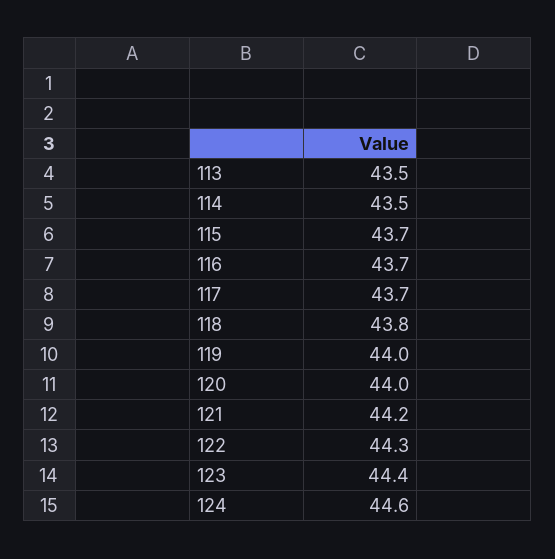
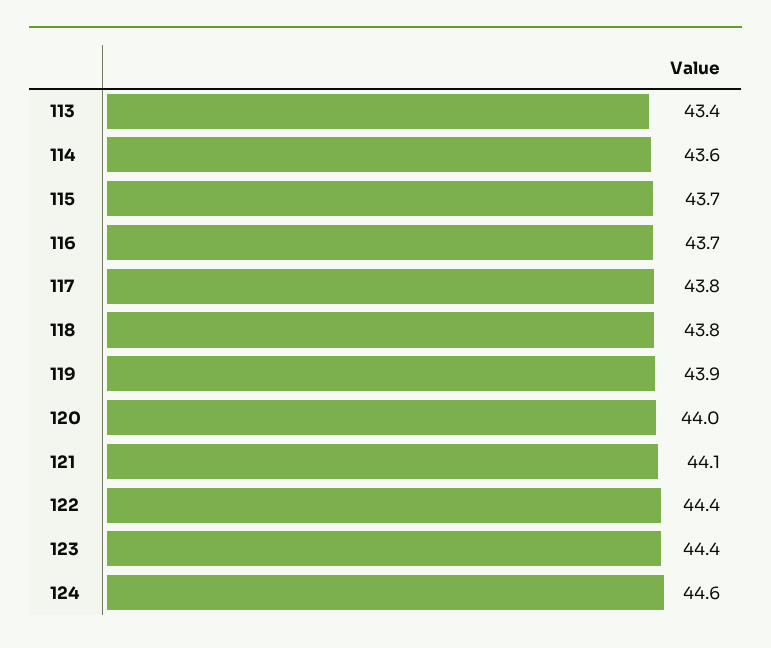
113: 43.5 -> 43.4
114: 43.5 -> 43.6
117: 43.7 -> 43.8
119: 44 -> 43.9
121: 44.2 -> 44.1
122: 44.3 -> 44.4

